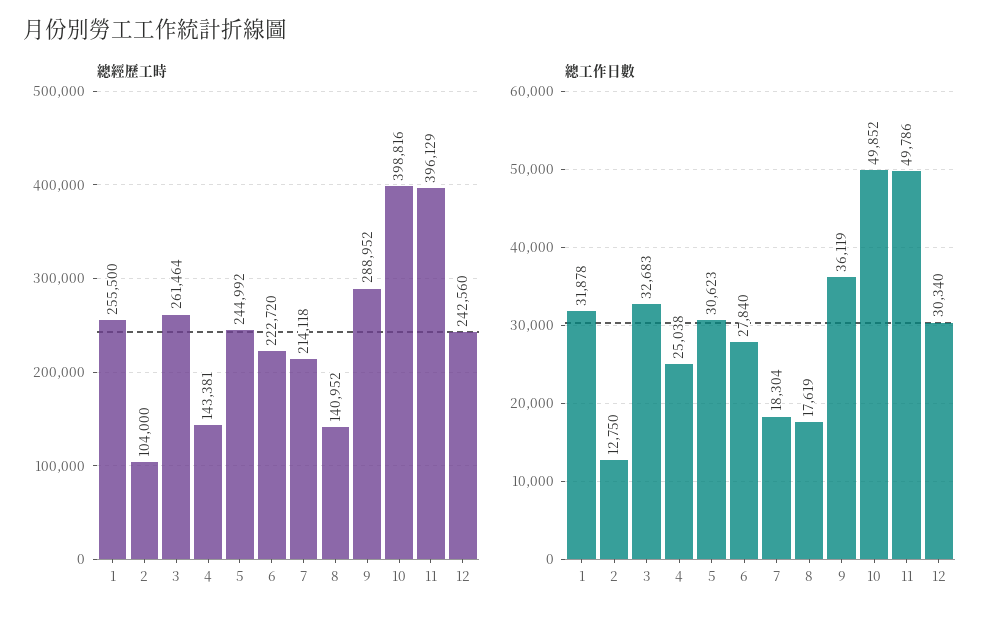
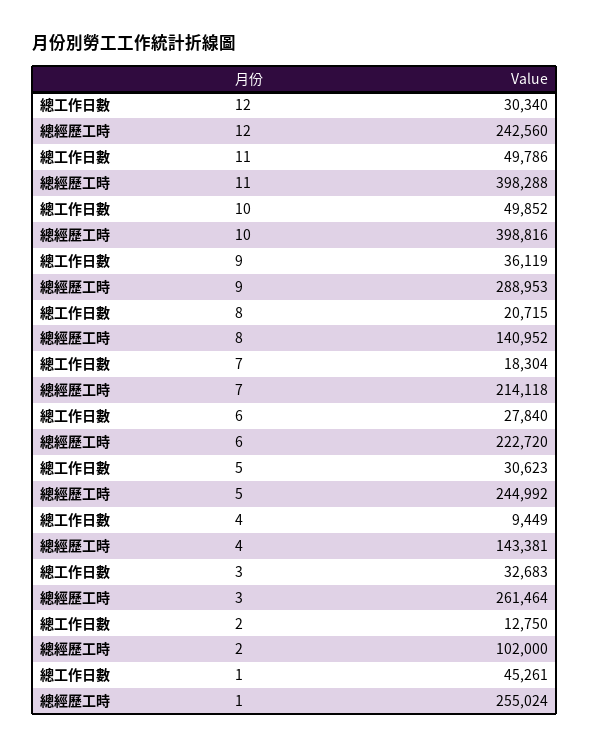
總經歷工時, 1: 255500 -> 255024
總經歷工時, 2: 104000 -> 102000
總經歷工時, 9: 288952 -> 288953
總經歷工時, 11: 396129 -> 398288
總工作日數, 1: 31878 -> 45261
總工作日數, 4: 25038 -> 9449
總工作日數, 8: 17619 -> 20715

